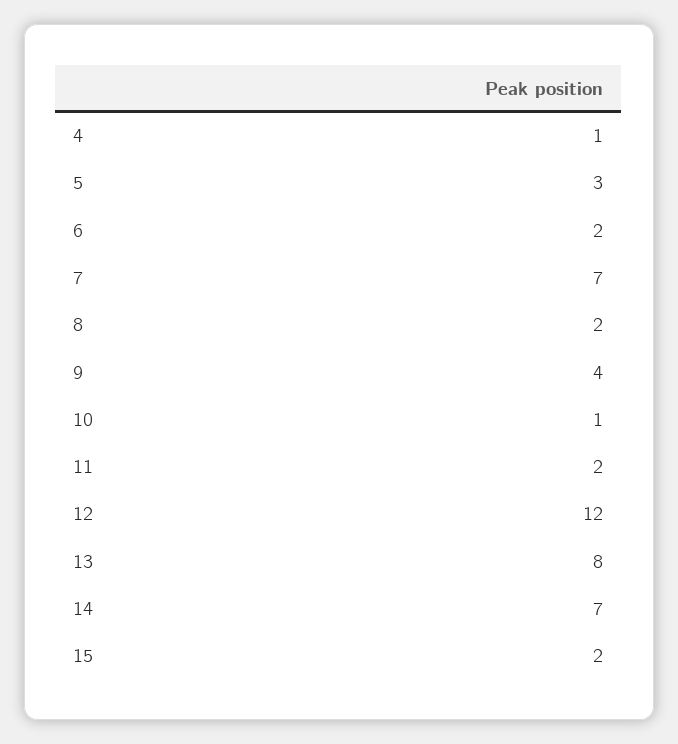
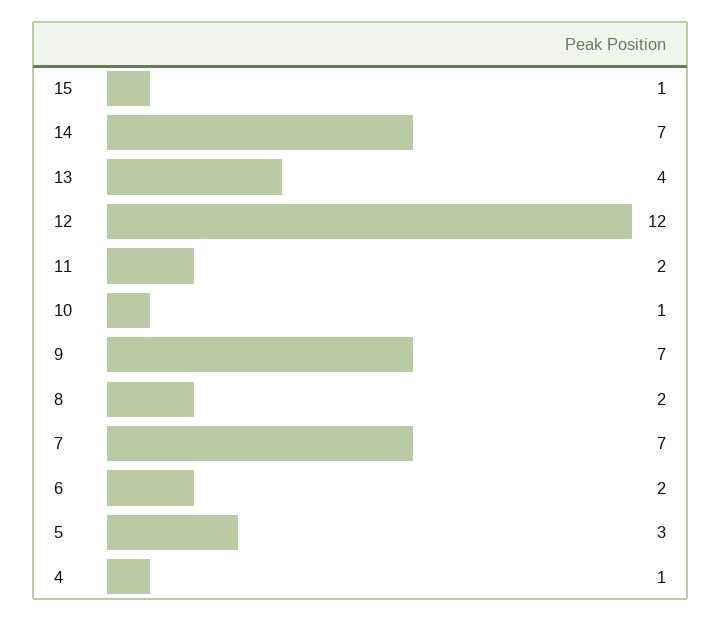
9: 4 -> 7
13: 8 -> 4
15: 2 -> 1

